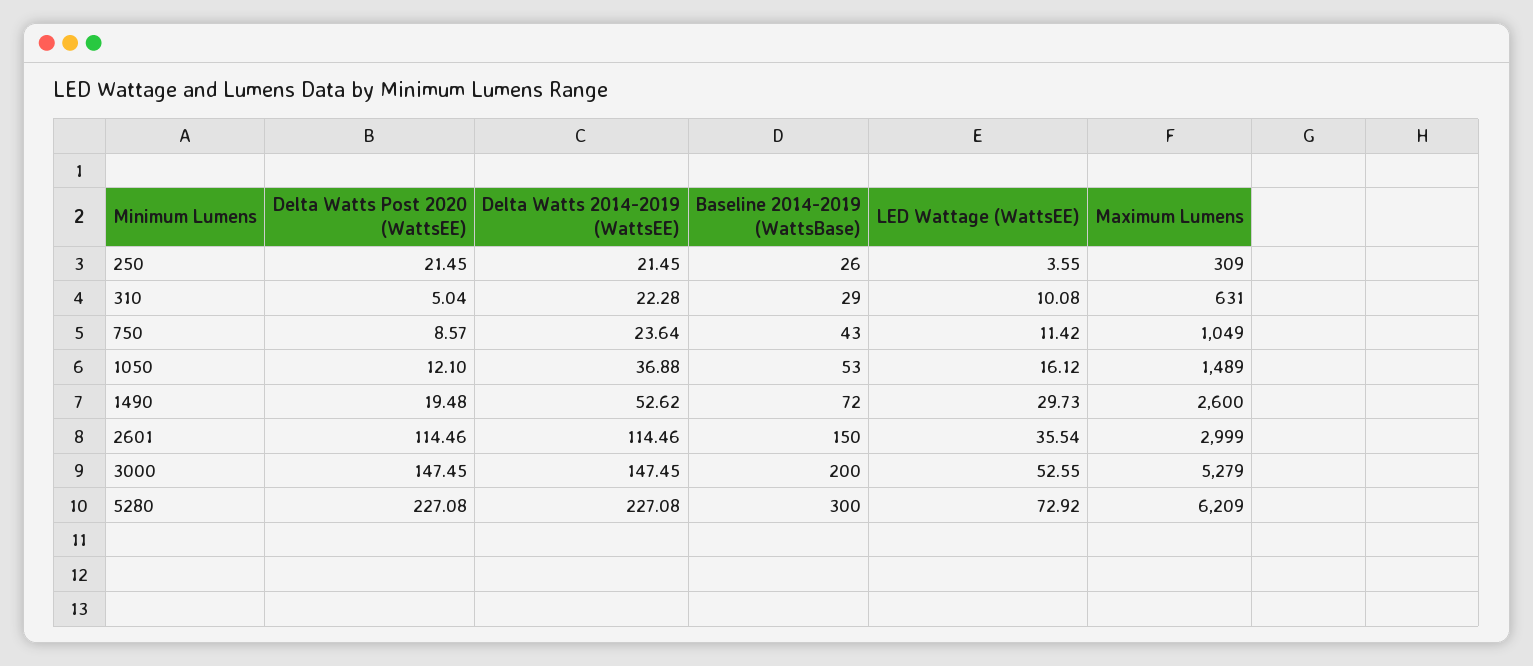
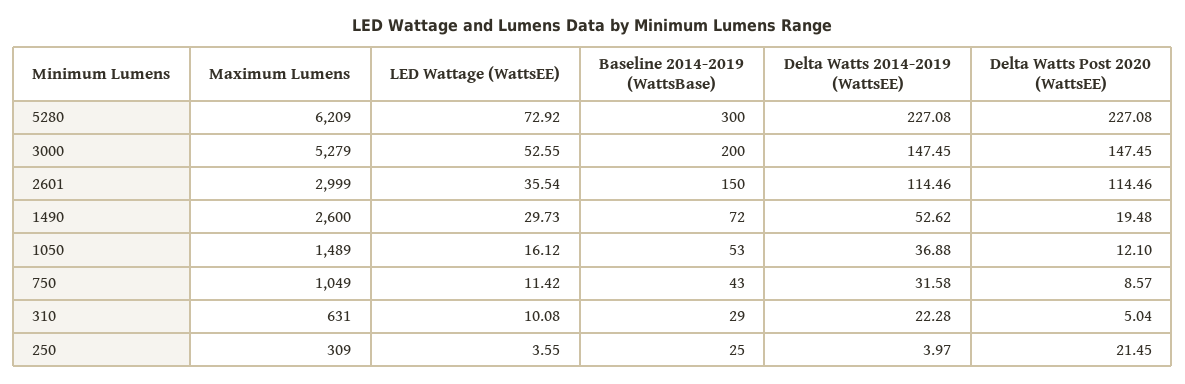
Delta Watts 2014-2019 (WattsEE), 250: 21.45 -> 3.97
Baseline 2014-2019 (WattsBase), 250: 26 -> 25
Delta Watts 2014-2019 (WattsEE), 750: 23.64 -> 31.58

